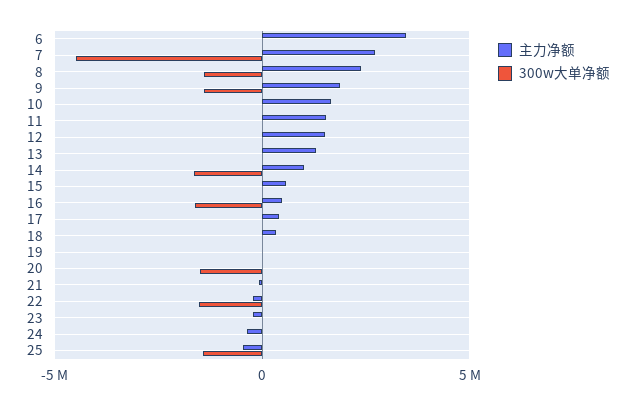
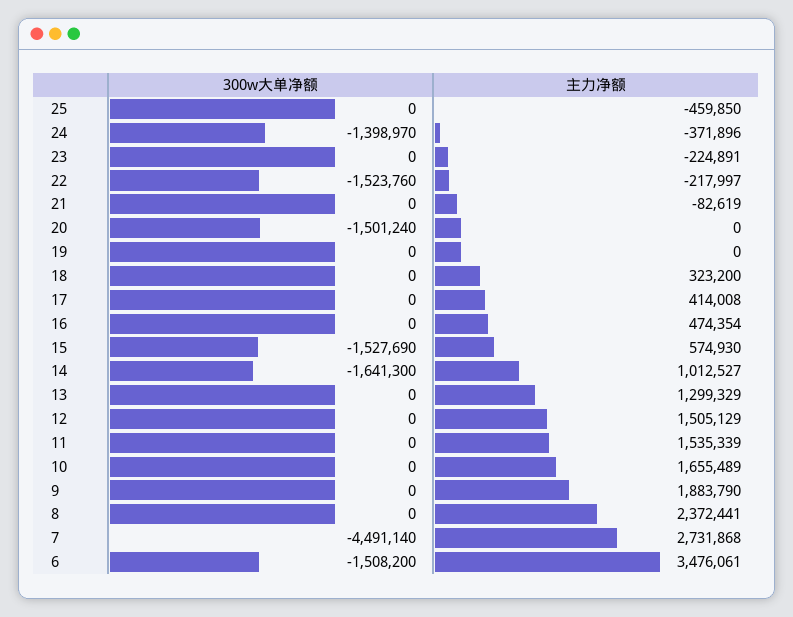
300w大单净额, 6: 0 -> -1508200
300w大单净额, 8: -1500000 -> 0
300w大单净额, 9: -1500000 -> 0
300w大单净额, 15: 0 -> -1527690
300w大单净额, 16: -1500000 -> 0
300w大单净额, 24: 0 -> -1398970
300w大单净额, 25: -1500000 -> 0

